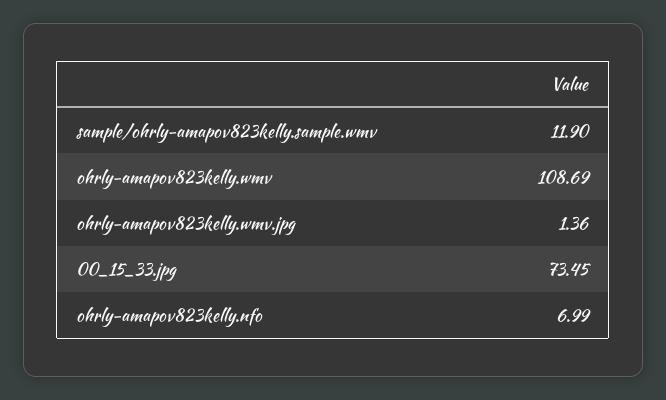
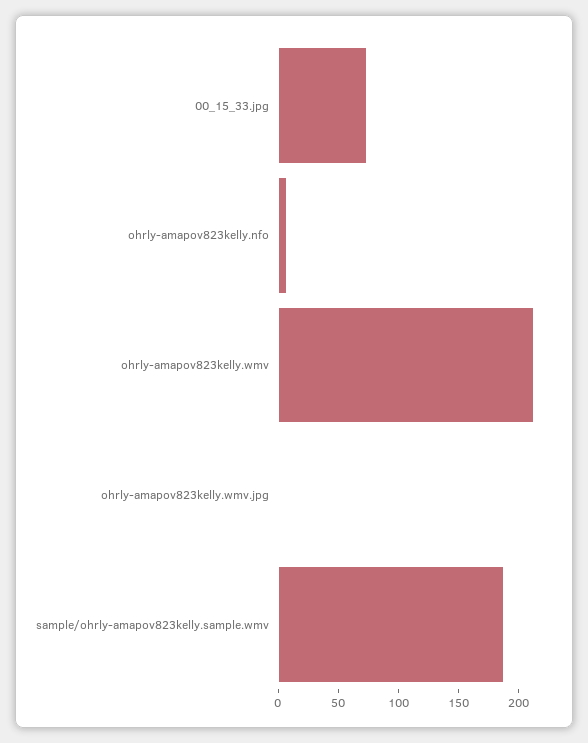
sample/ohrly-amapov823kelly.sample.wmv: 11.9 -> 190
ohrly-amapov823kelly.wmv: 108.69 -> 210

